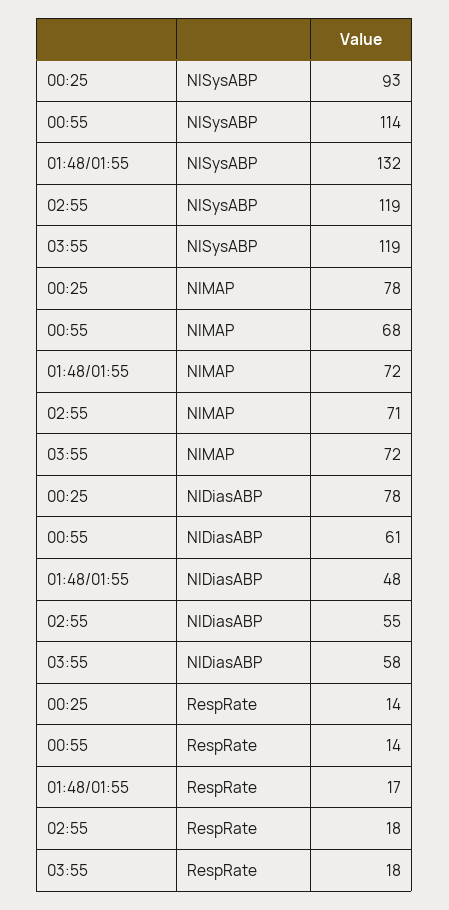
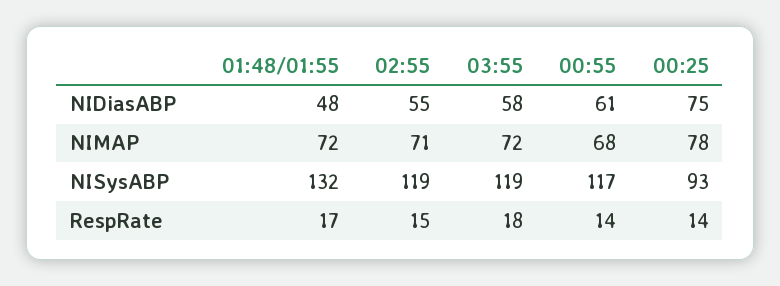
00:55, NISysABP: 114 -> 117
00:25, NIDiasABP: 78 -> 75
02:55, RespRate: 18 -> 15

